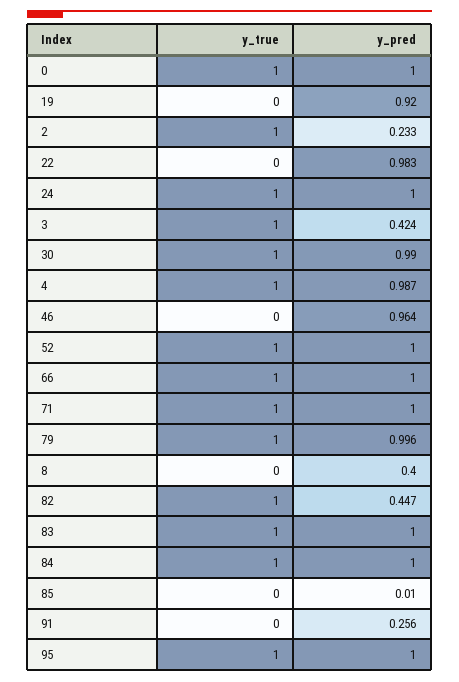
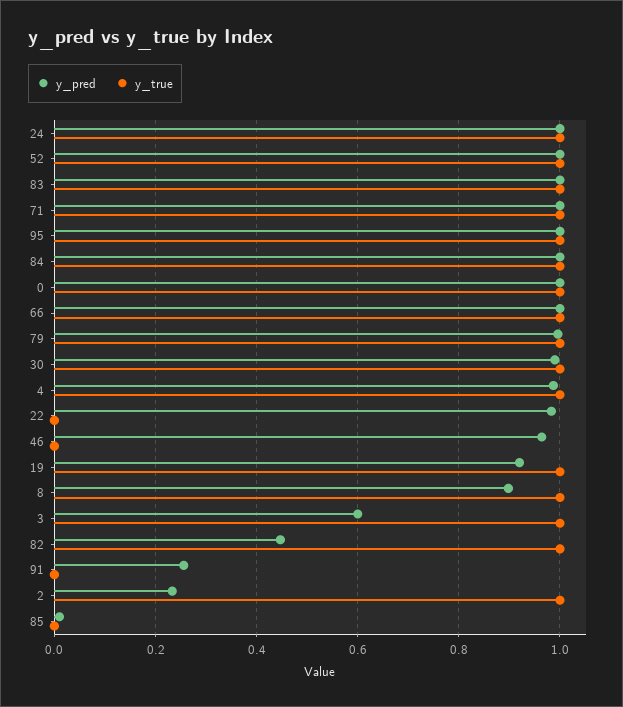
y_true, 19: 0 -> 1
y_pred, 3: 0.424 -> 0.6
y_true, 8: 0 -> 1
y_pred, 8: 0.4 -> 0.9

